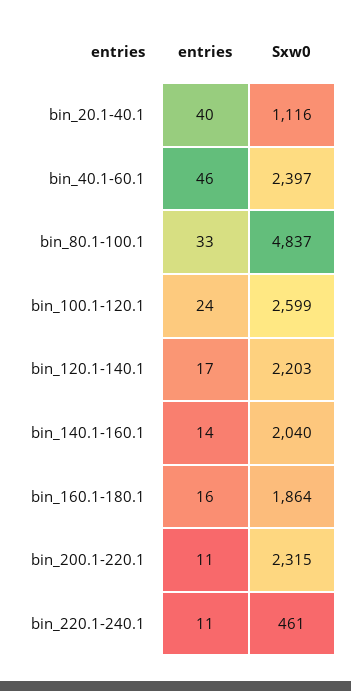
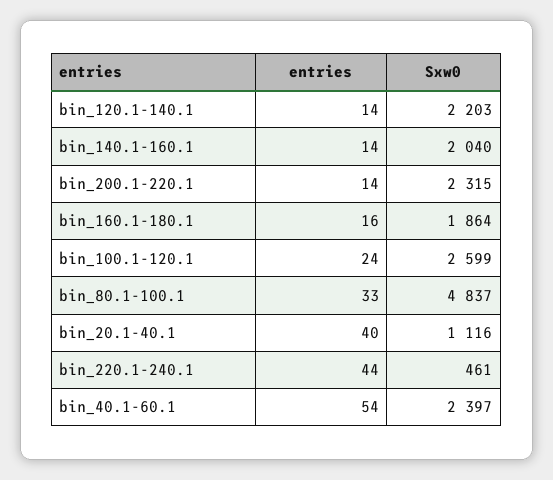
entries, bin_40.1-60.1: 46 -> 54
entries, bin_120.1-140.1: 17 -> 14
entries, bin_200.1-220.1: 11 -> 14
entries, bin_220.1-240.1: 11 -> 44

